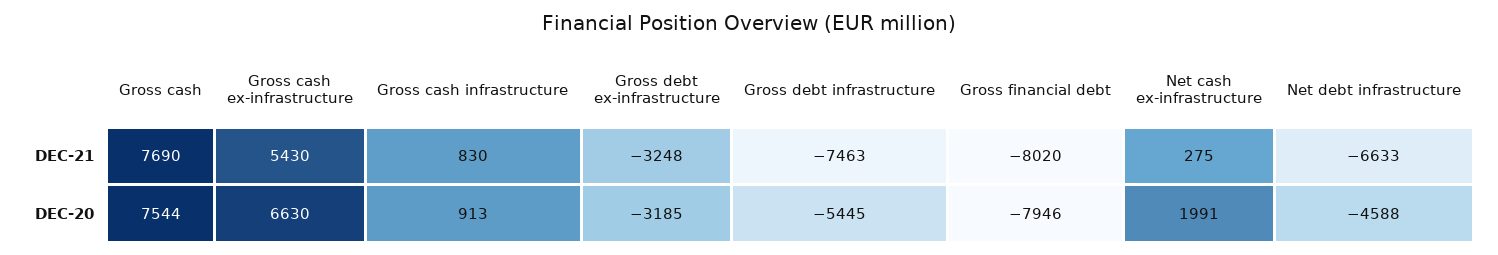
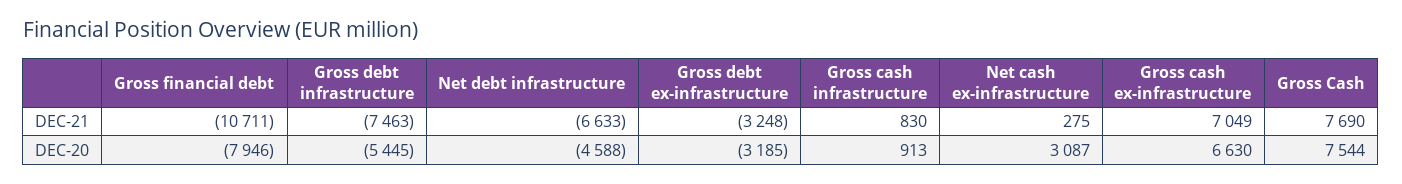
Gross cash ex-infrastructure, DEC-21: 5430 -> 7049
Gross financial debt, DEC-21: -8020 -> -10711
Net cash ex-infrastructure, DEC-20: 1991 -> 3087

